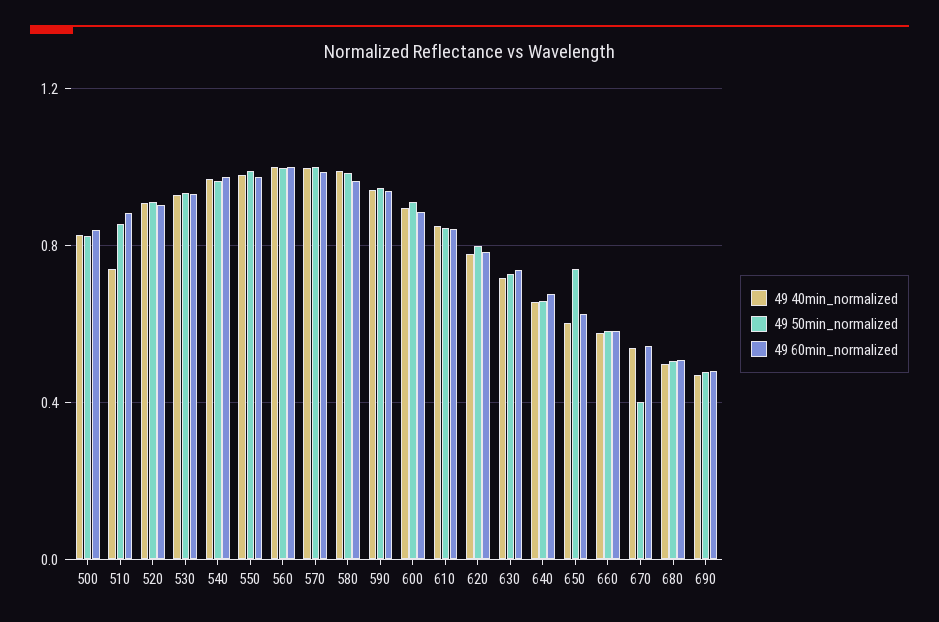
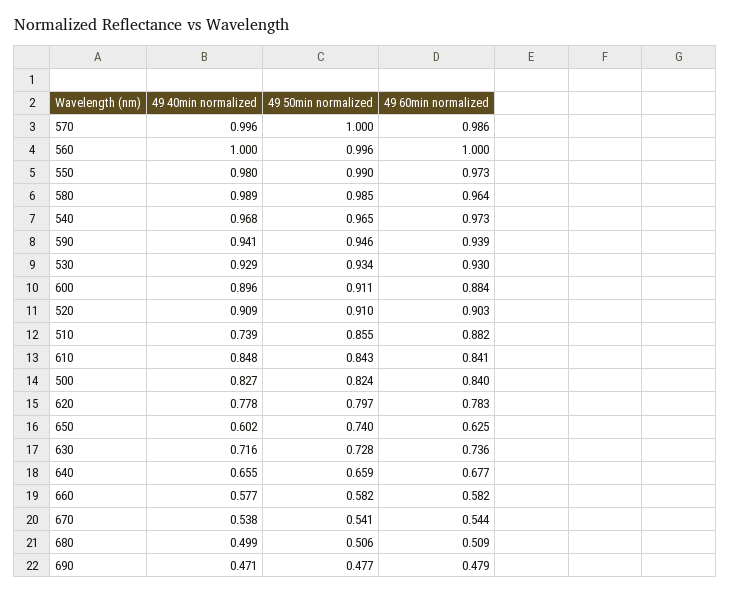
49 50min_normalized, 670: 0.4 -> 0.541

